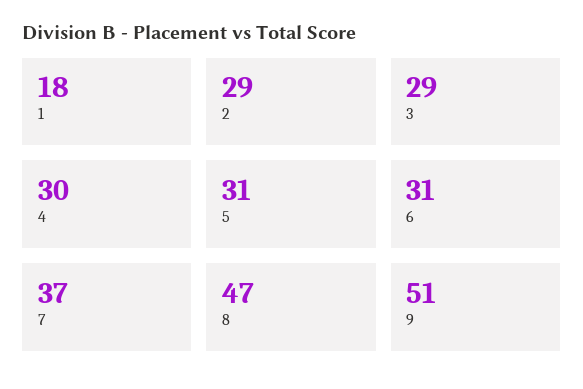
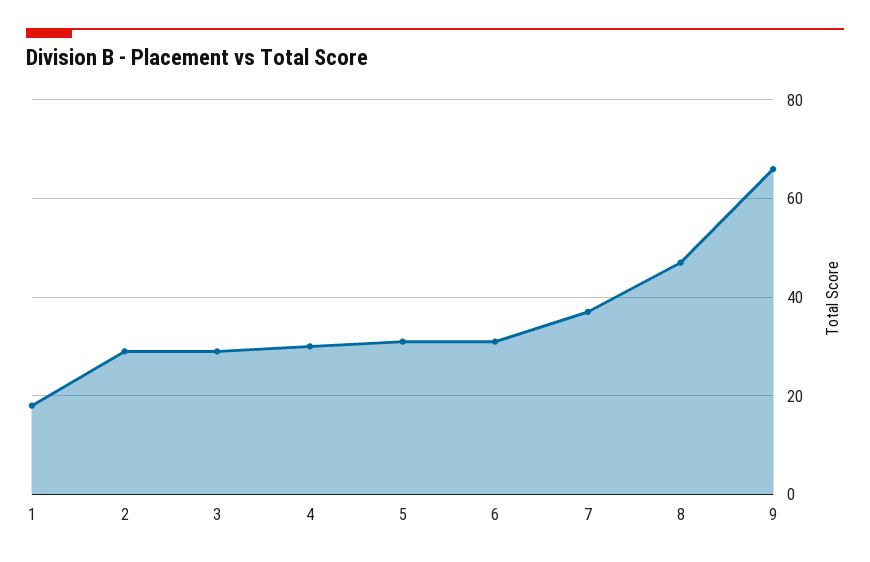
9: 51 -> 65

